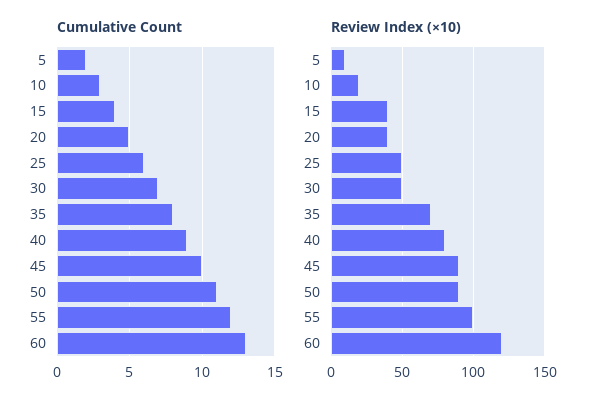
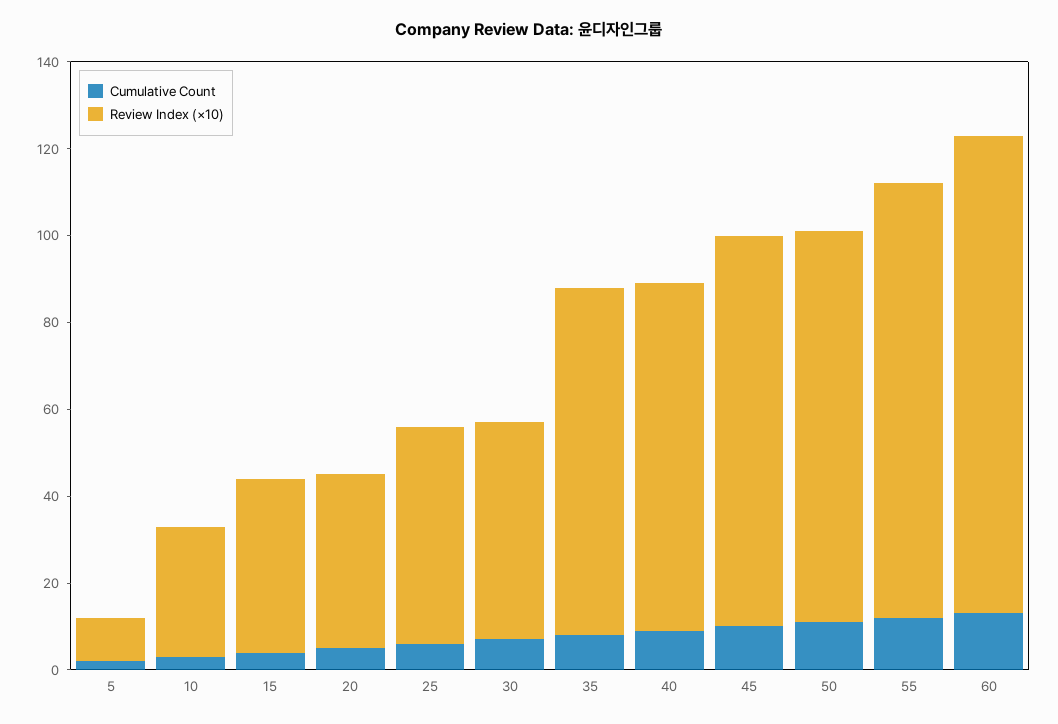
Review Index (×10), 10: 20 -> 30
Review Index (×10), 35: 70 -> 80
Review Index (×10), 60: 120 -> 110

